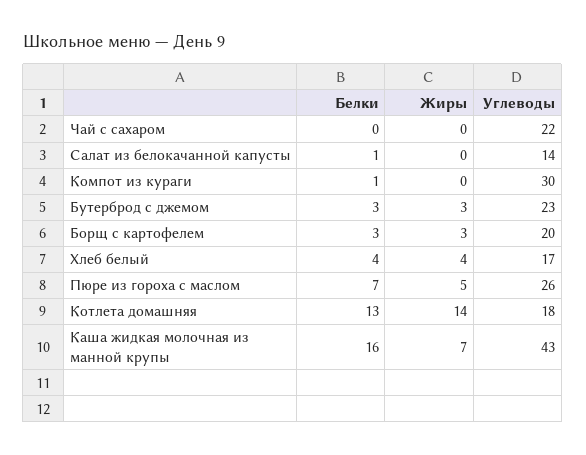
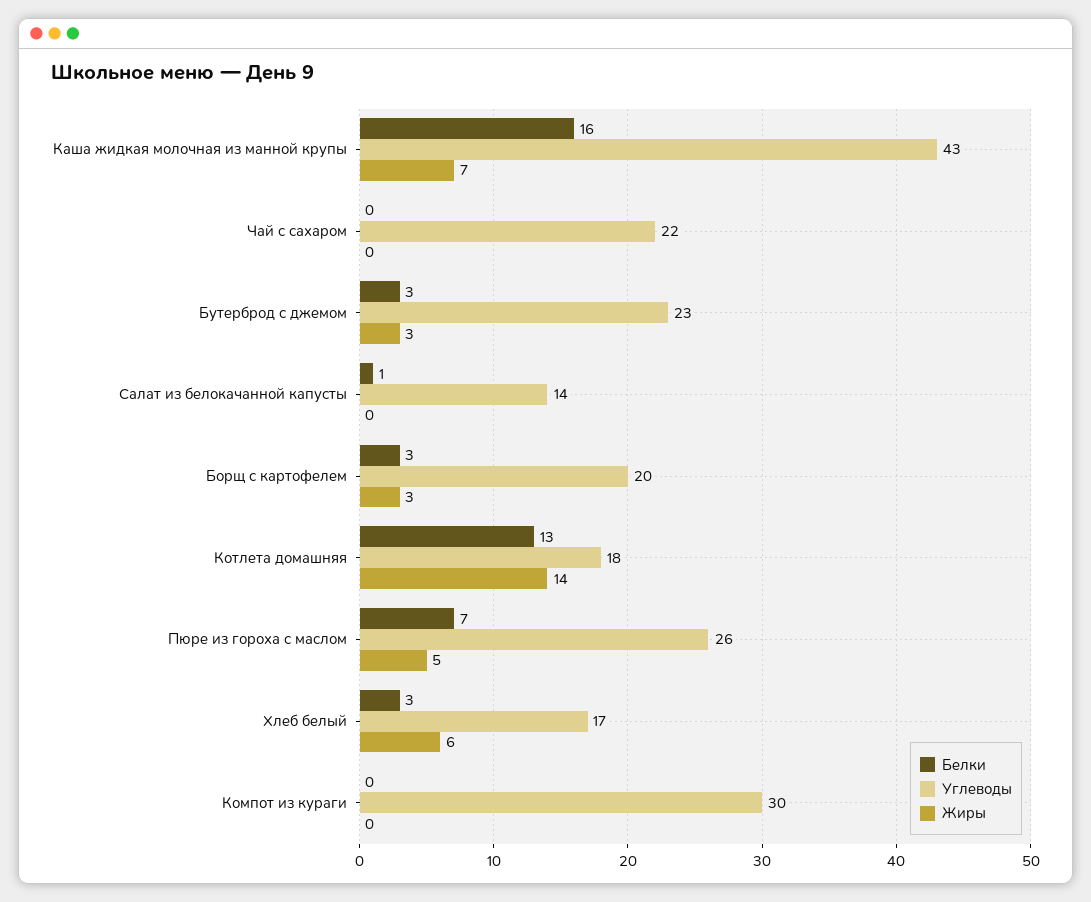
Белки, Компот из кураги: 1 -> 0
Белки, Хлеб белый: 4 -> 3
Жиры, Хлеб белый: 4 -> 6

